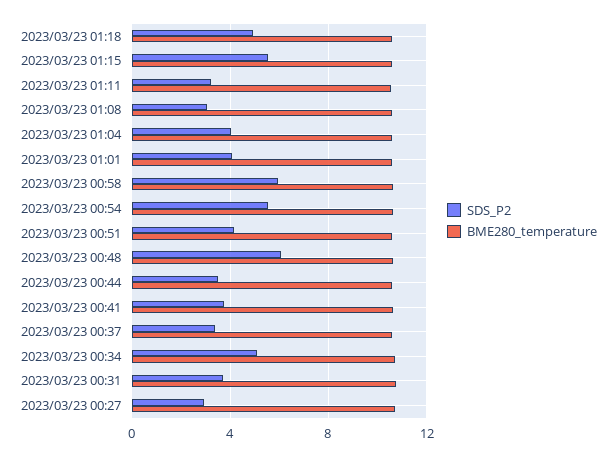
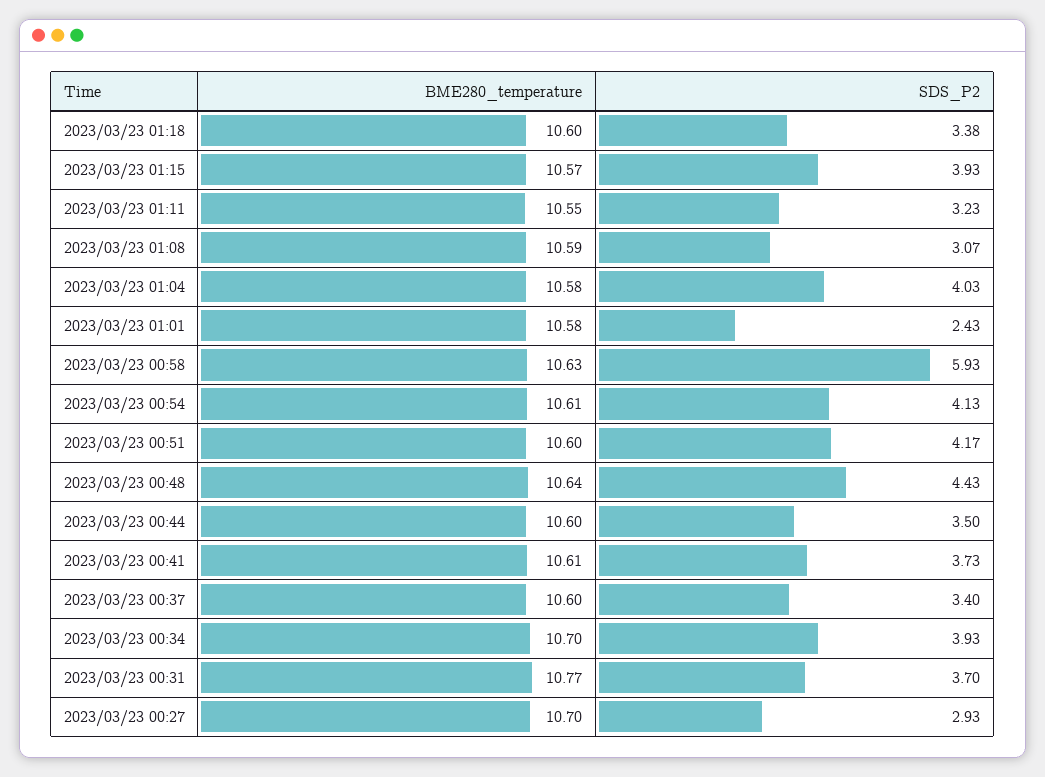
SDS_P2, 2023/03/23 01:18: 5 -> 3.38
SDS_P2, 2023/03/23 01:15: 5.5 -> 3.93
SDS_P2, 2023/03/23 01:01: 4 -> 2.43
SDS_P2, 2023/03/23 00:54: 5.5 -> 4.13
SDS_P2, 2023/03/23 00:48: 6 -> 4.43
SDS_P2, 2023/03/23 00:34: 5 -> 3.93

